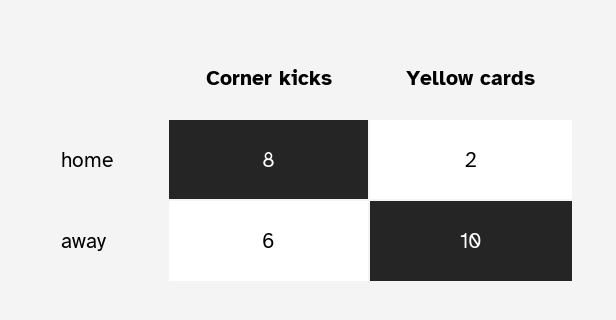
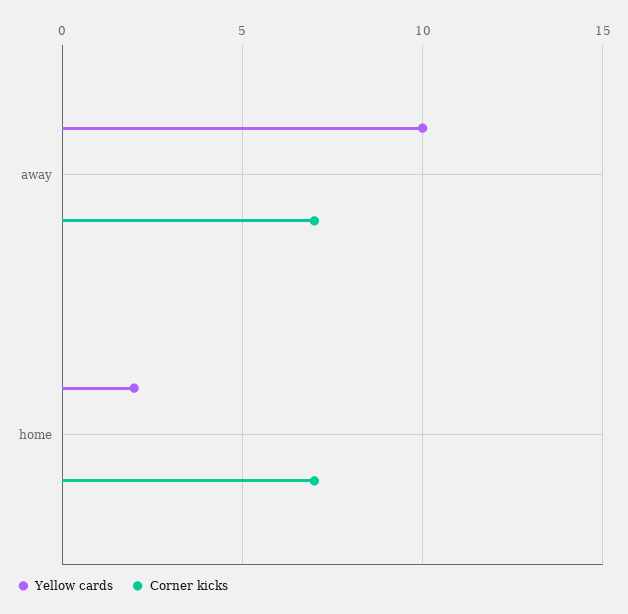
Corner kicks, home: 8 -> 7
Corner kicks, away: 6 -> 7

